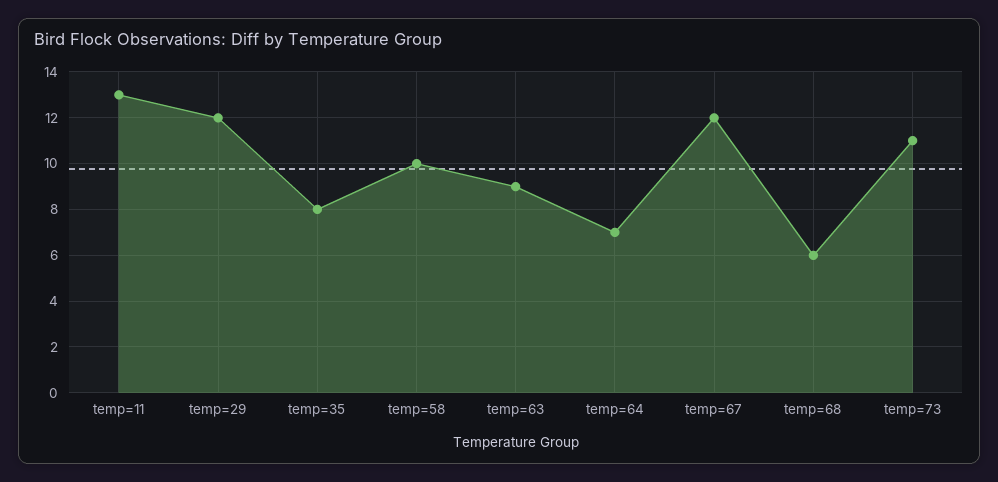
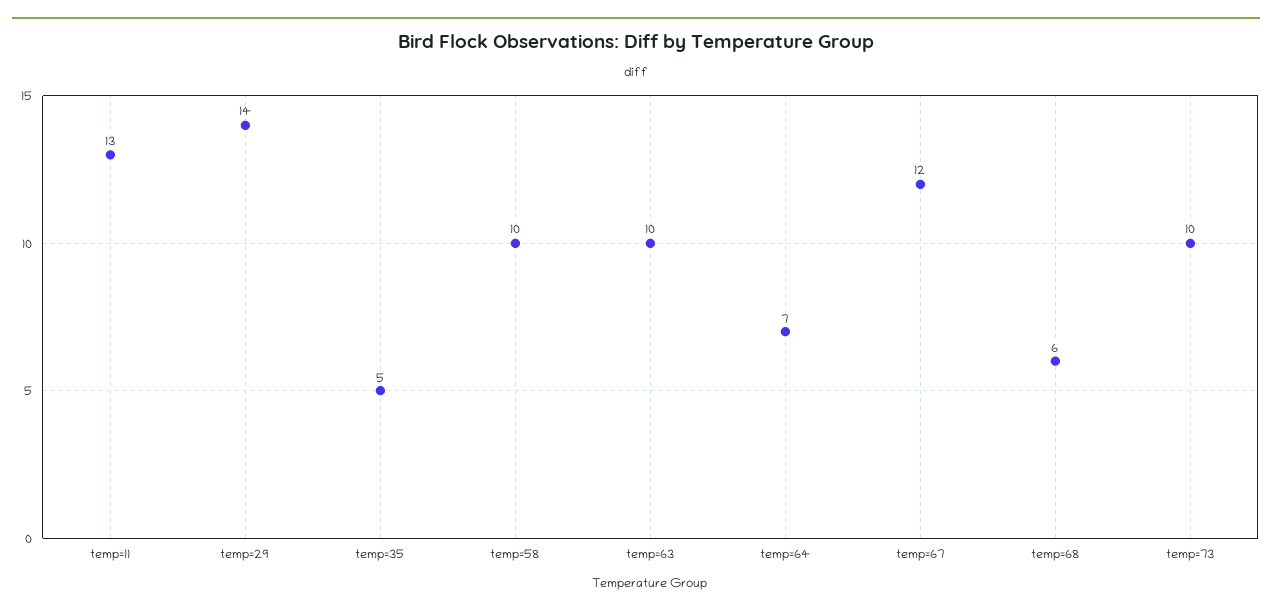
temp=29: 12 -> 14
temp=35: 8 -> 5
temp=63: 9 -> 10
temp=73: 11 -> 10

